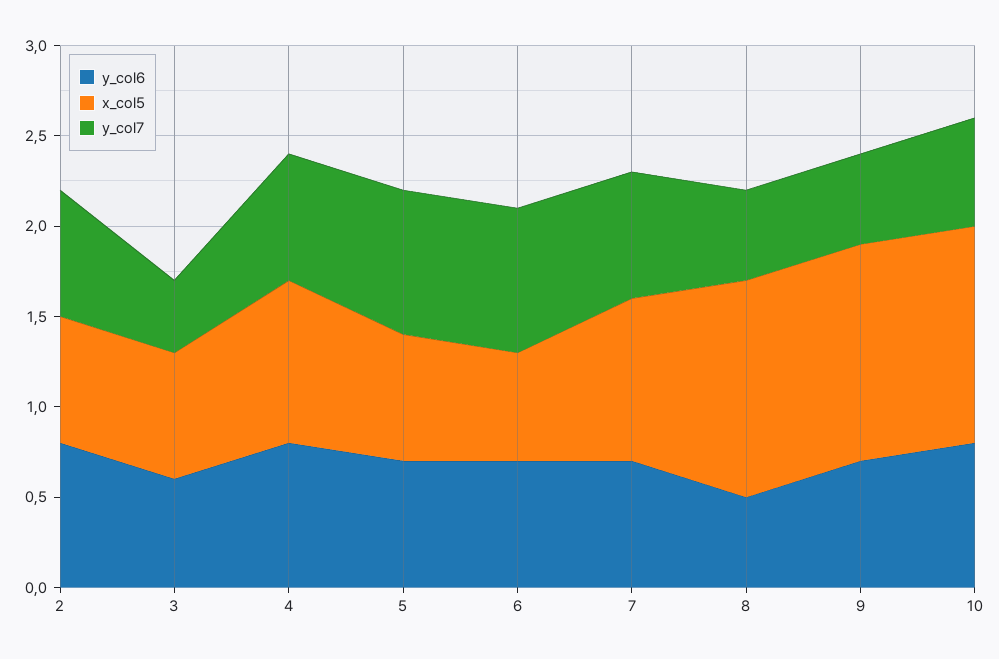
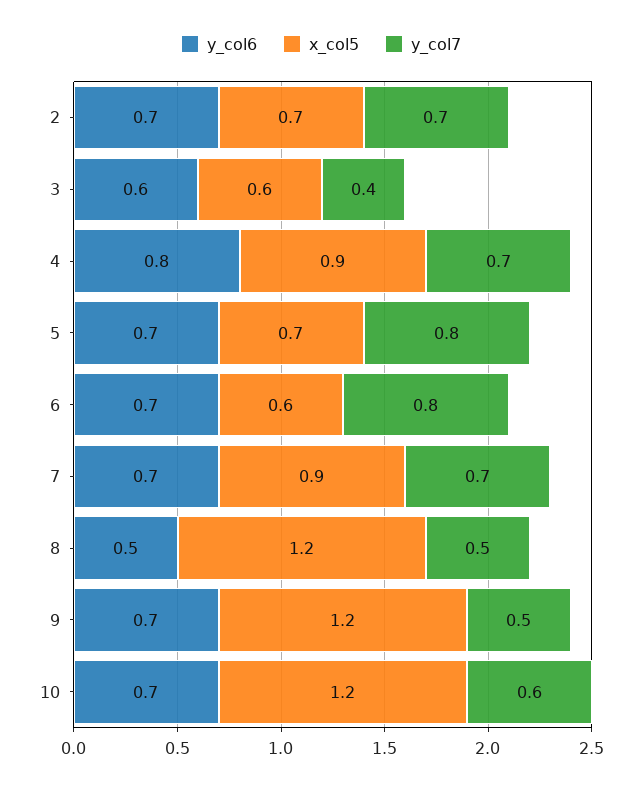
y_col6, 2: 0.8 -> 0.7
x_col5, 3: 0.7 -> 0.6
y_col6, 10: 0.8 -> 0.7

